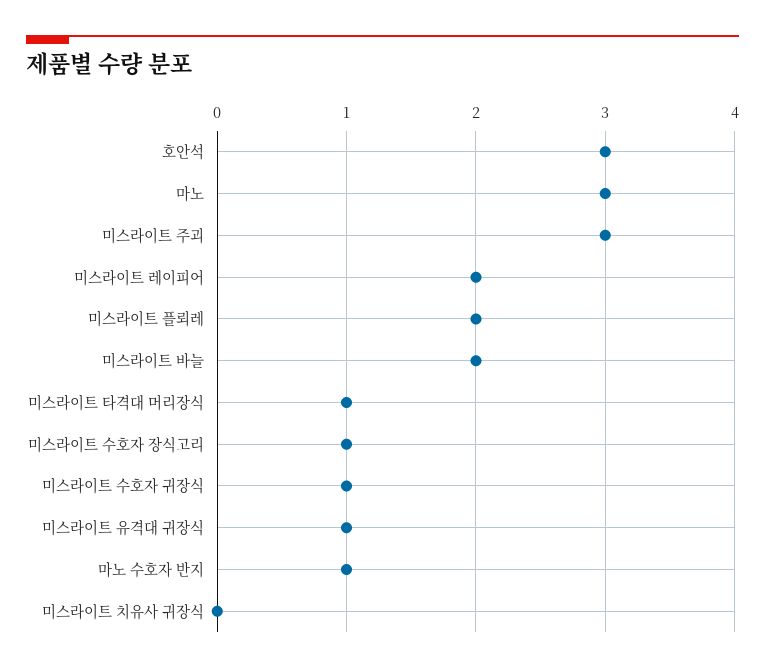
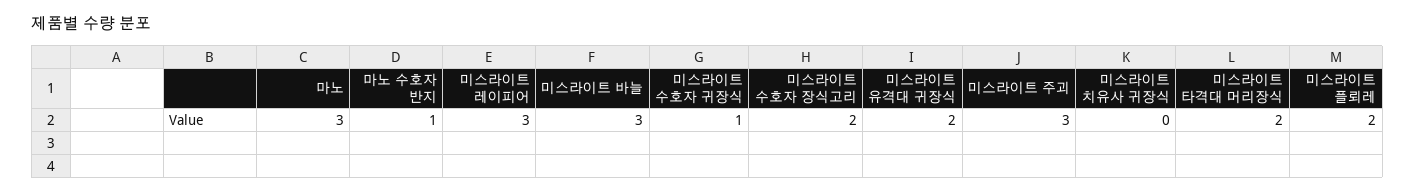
호안석: 3 -> none
미스라이트 레이피어: 2 -> 3
미스라이트 바늘: 2 -> 3
미스라이트 타격대 머리장식: 1 -> 2
미스라이트 수호자 장식고리: 1 -> 2
미스라이트 유격대 귀장식: 1 -> 2

